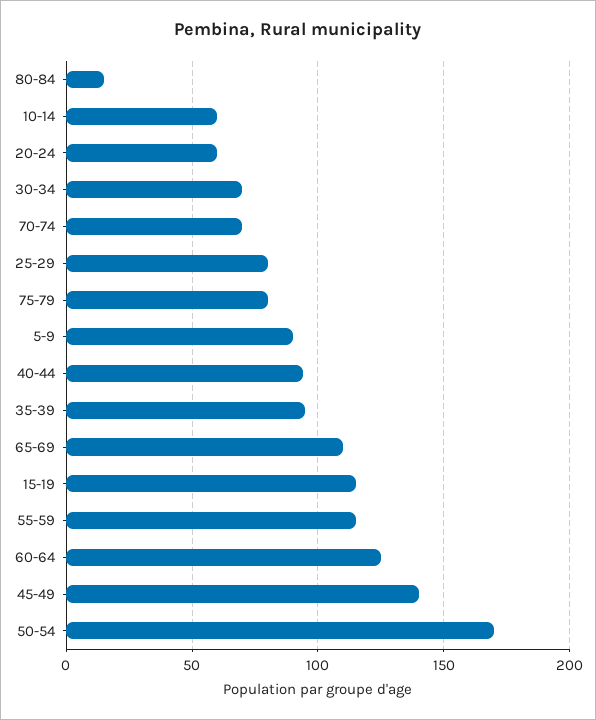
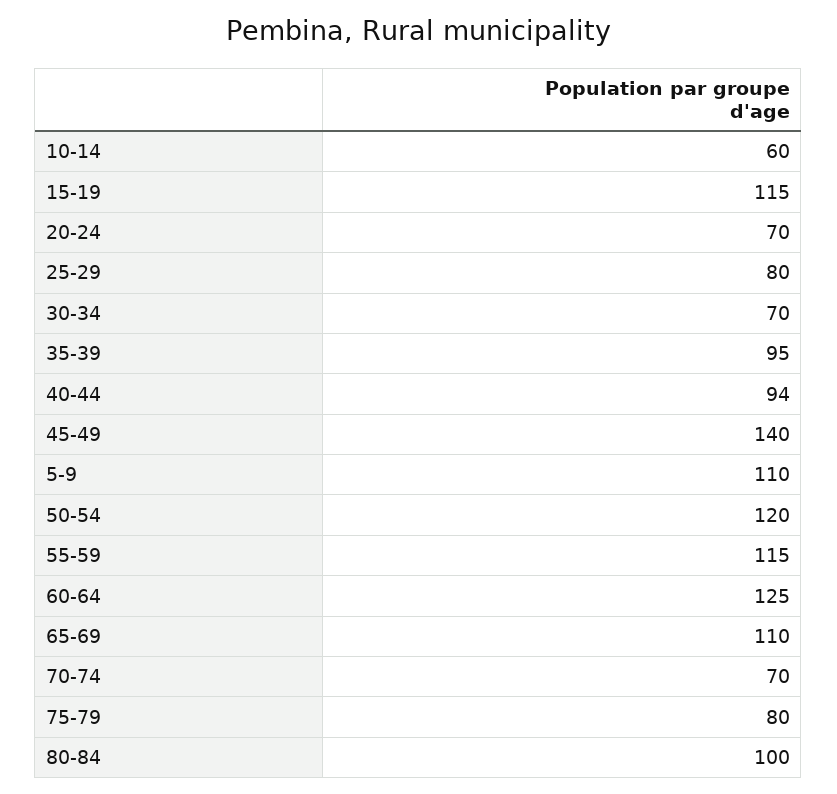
80-84: 15 -> 100
20-24: 60 -> 70
5-9: 90 -> 110
50-54: 170 -> 120

